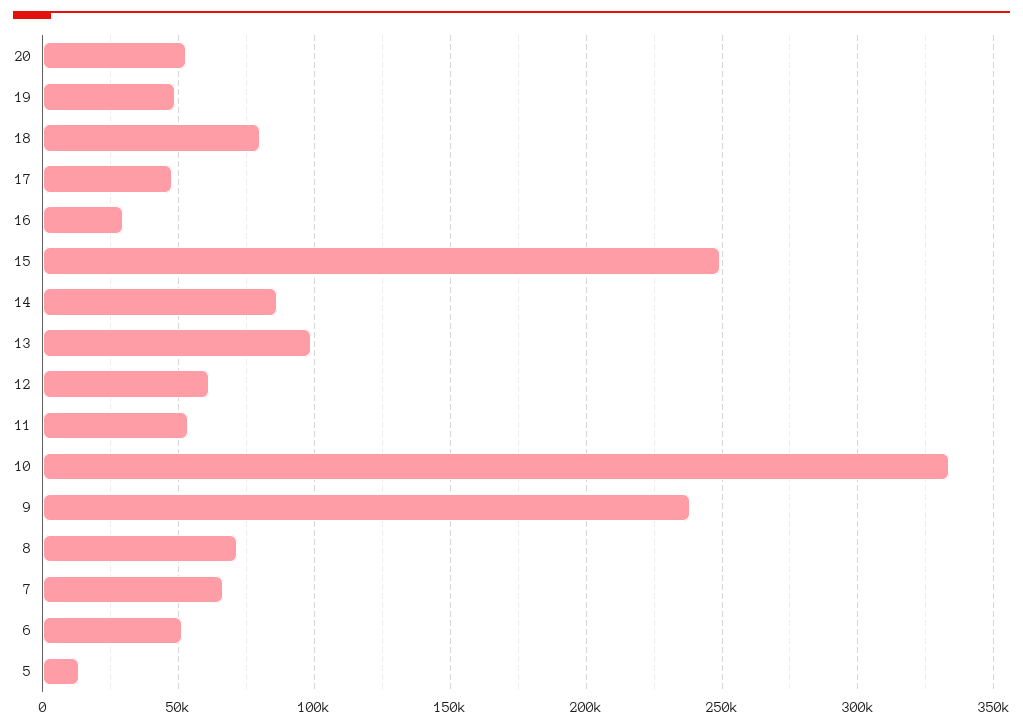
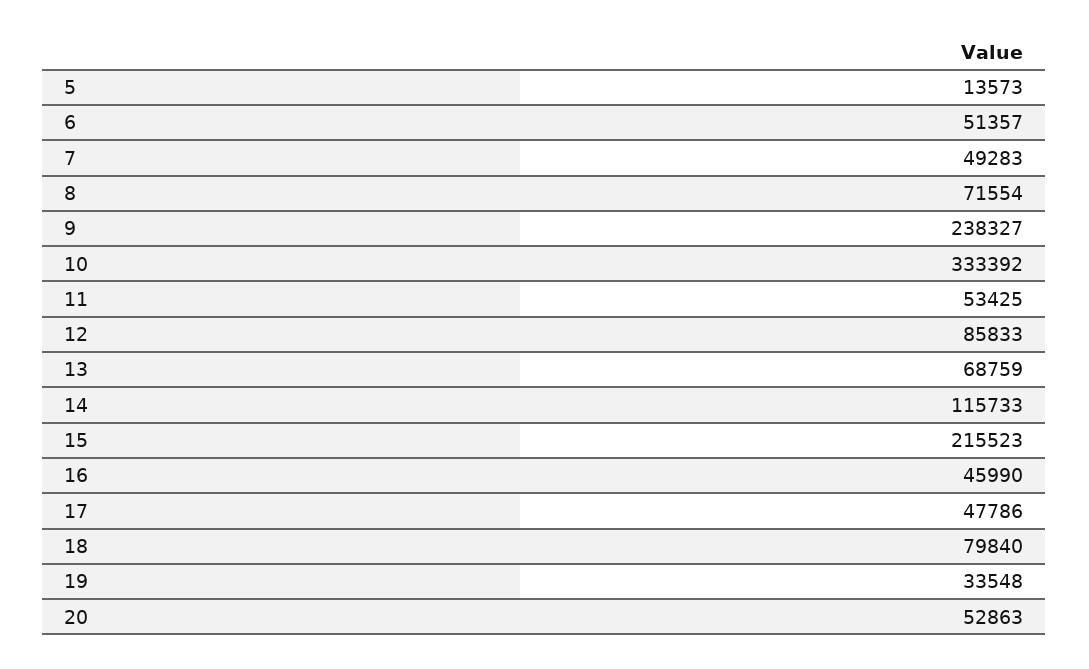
19: 50000 -> 33548
16: 30000 -> 45990
15: 250000 -> 215523
14: 85000 -> 115733
13: 100000 -> 68759
12: 60000 -> 85833
7: 65000 -> 49283

